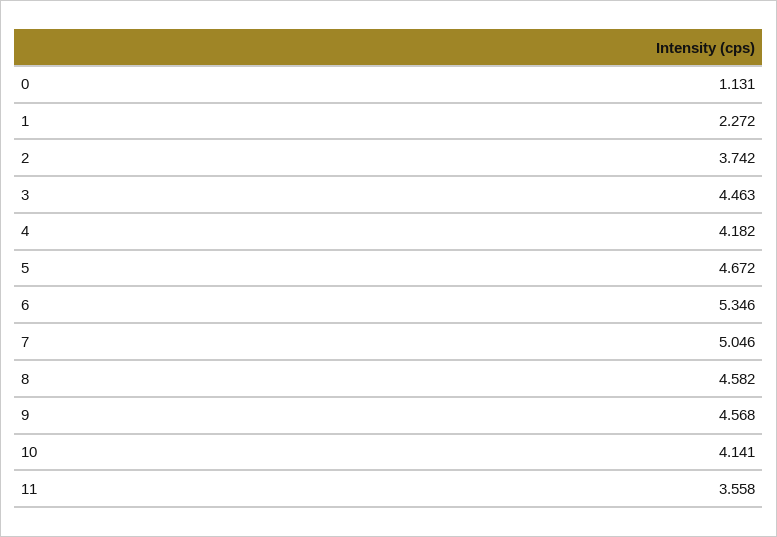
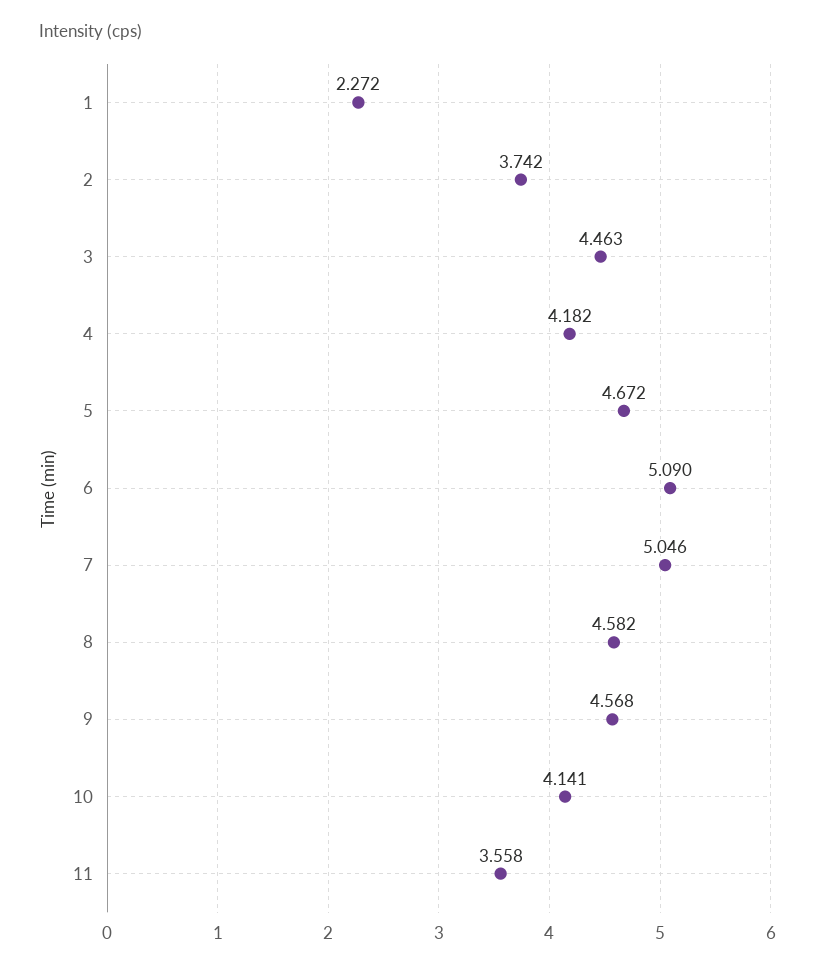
0: 1.131 -> none
6: 5.346 -> 5.09

